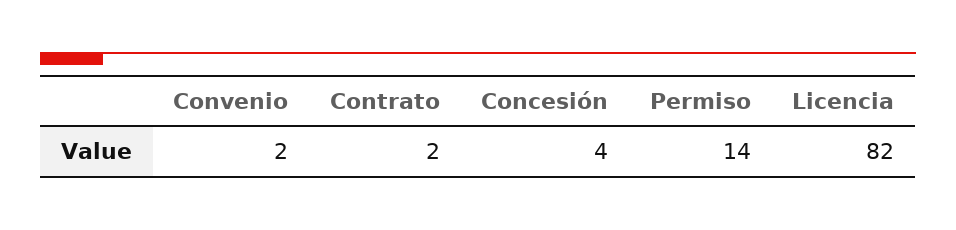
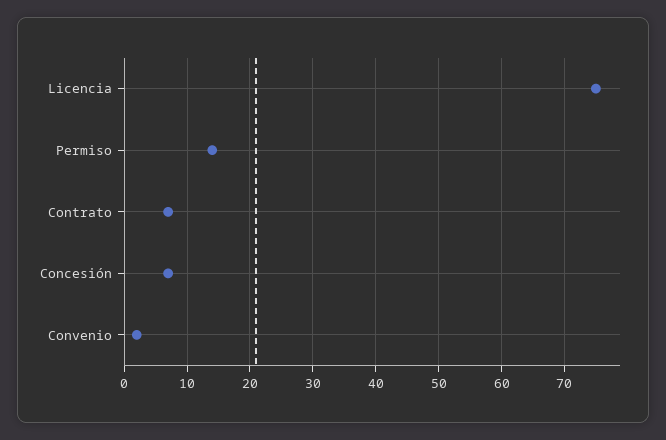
Contrato: 2 -> 7
Concesión: 4 -> 7
Licencia: 82 -> 75

